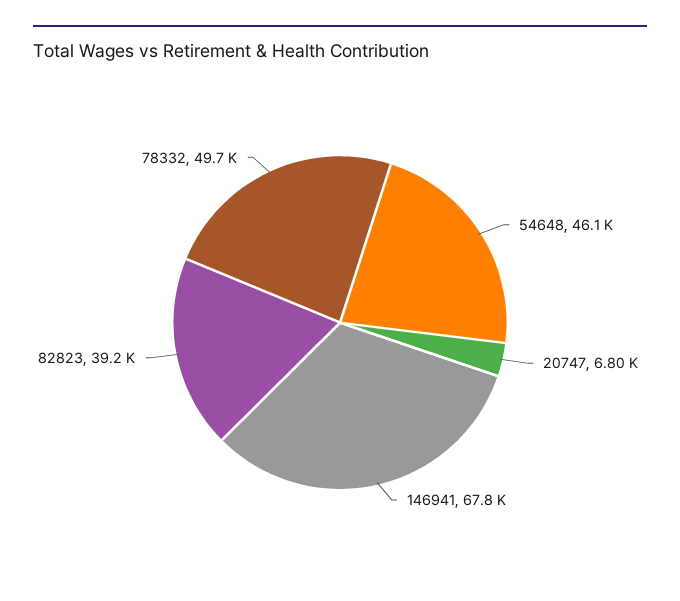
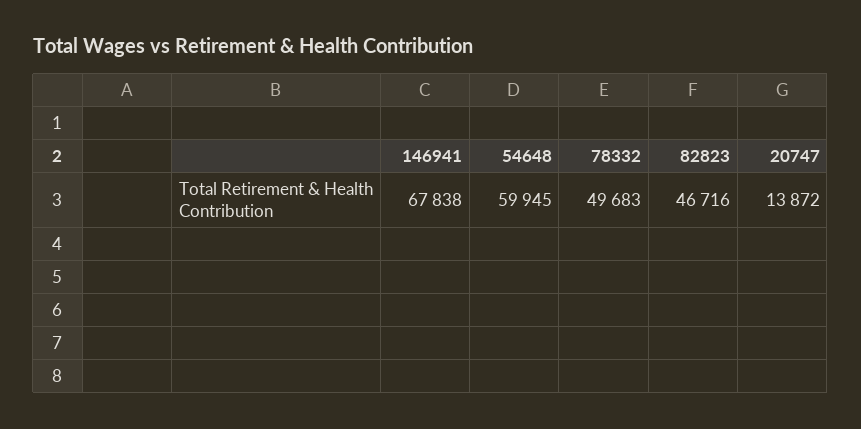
54648: 46100 -> 59945
20747: 6800 -> 13872
82823: 39200 -> 46716

